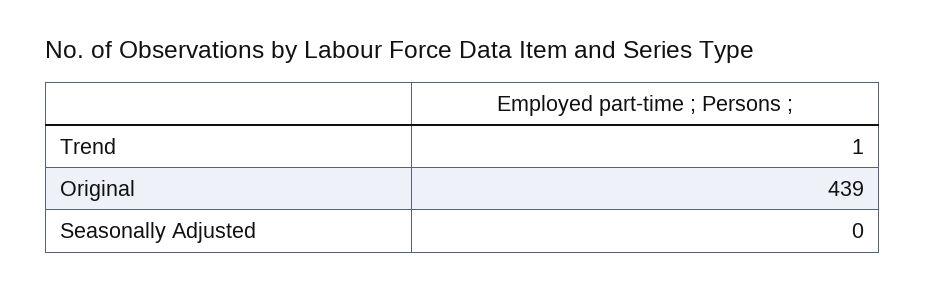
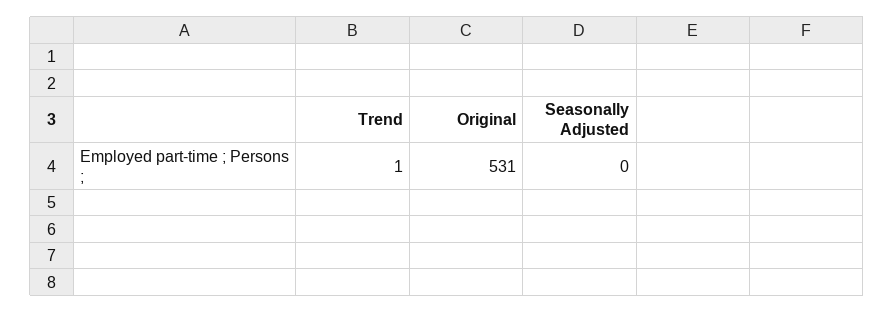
Original: 439 -> 531

